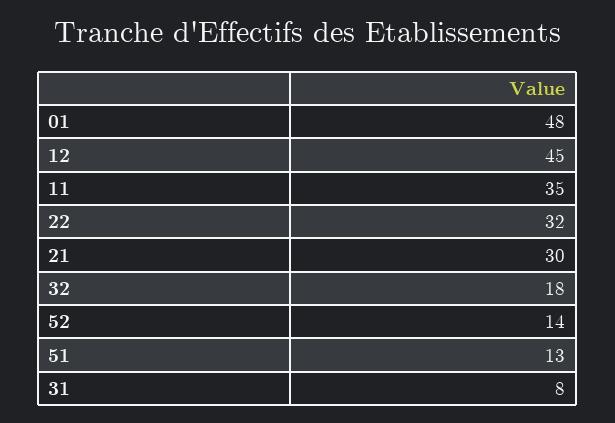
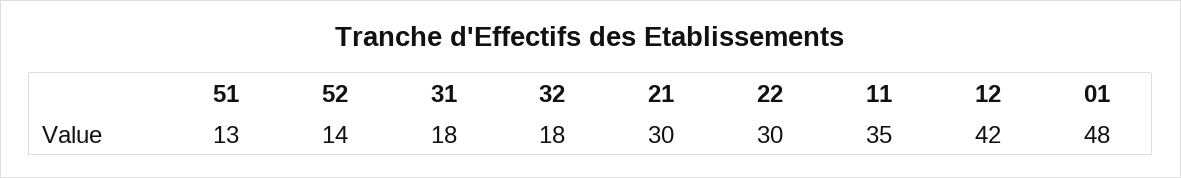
12: 45 -> 42
22: 32 -> 30
31: 8 -> 18

